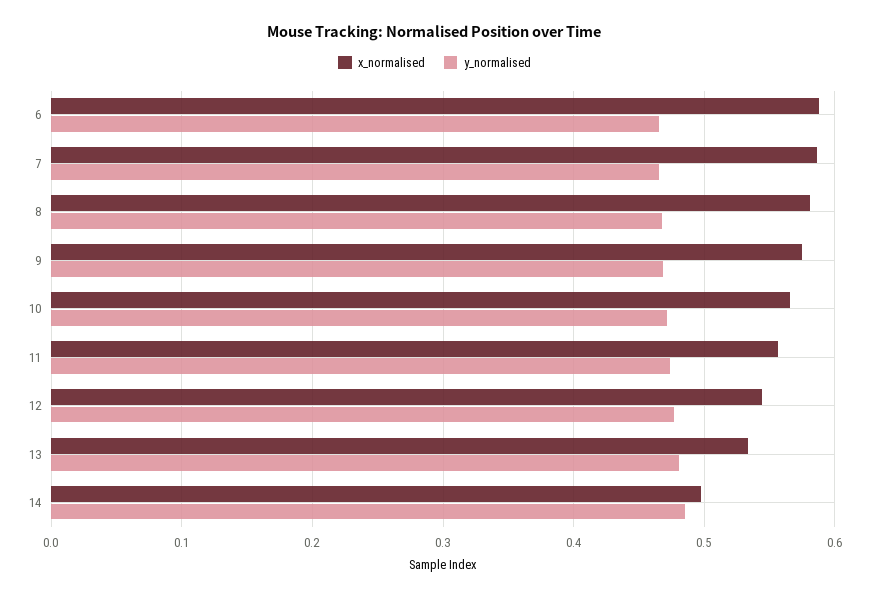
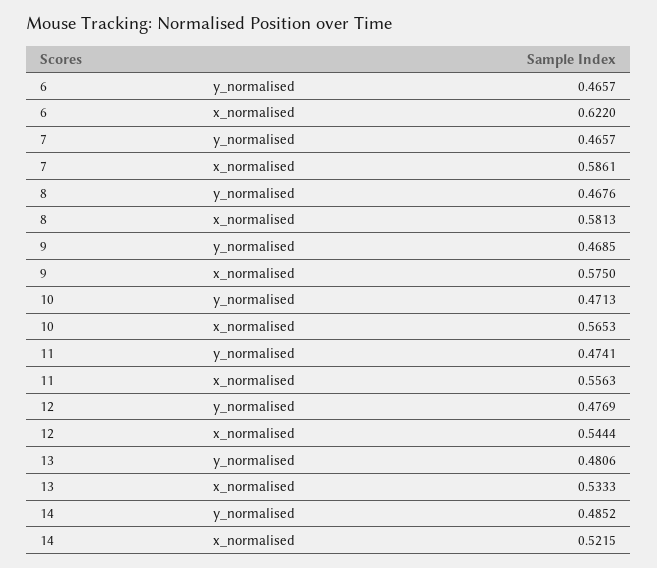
x_normalised, 6: 0.59 -> 0.622
x_normalised, 14: 0.5 -> 0.5215

